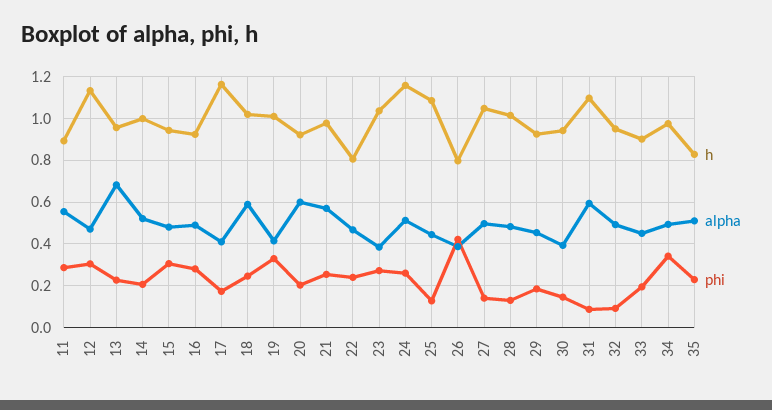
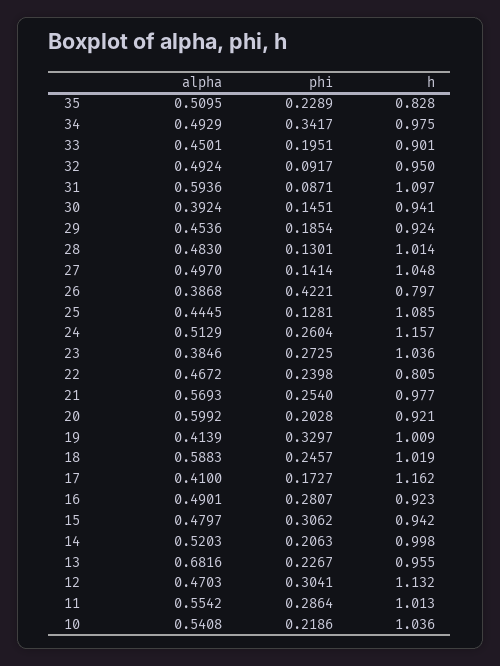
h, 11: 0.9 -> 1.013
alpha, 10: none -> 0.5408
phi, 10: none -> 0.2186
h, 10: none -> 1.036

